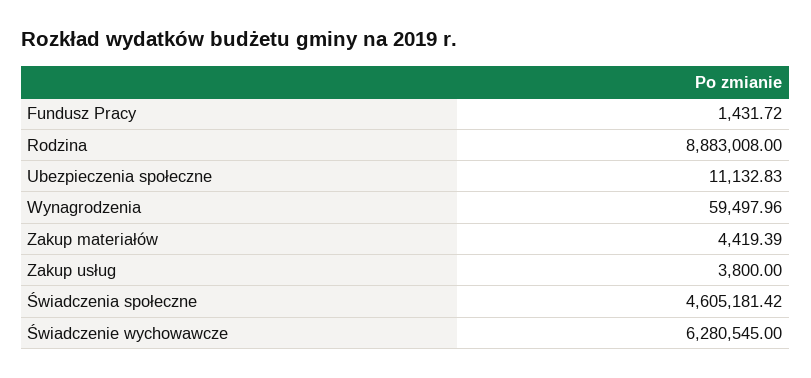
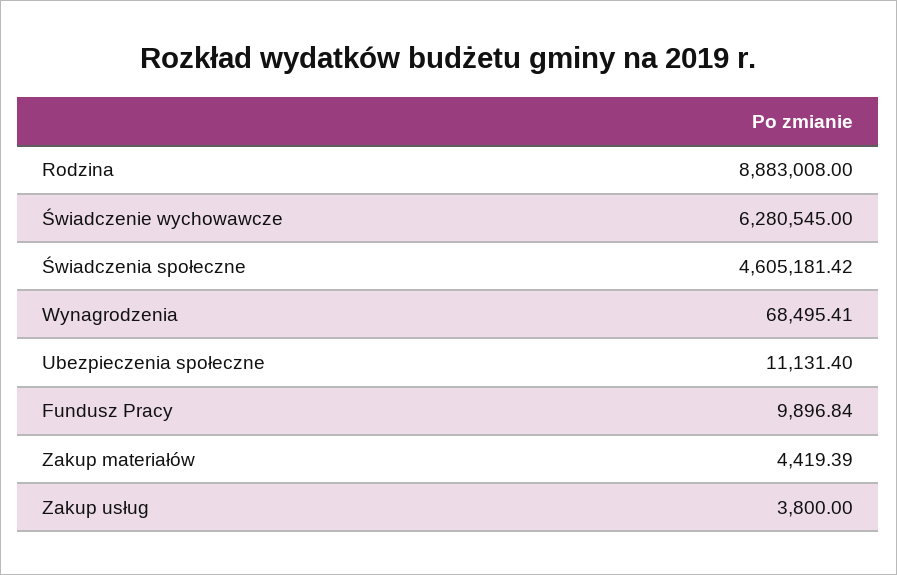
Fundusz Pracy: 1431.72 -> 9896.84
Ubezpieczenia społeczne: 11132.83 -> 11131.4
Wynagrodzenia: 59497.96 -> 68495.41

